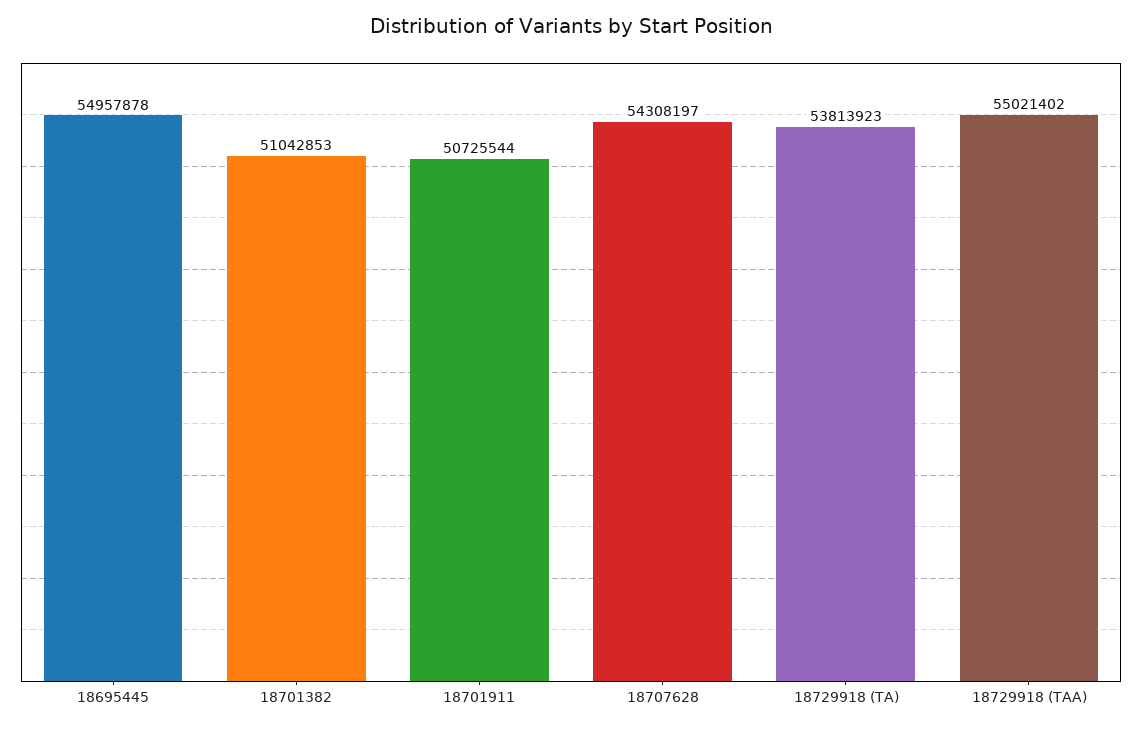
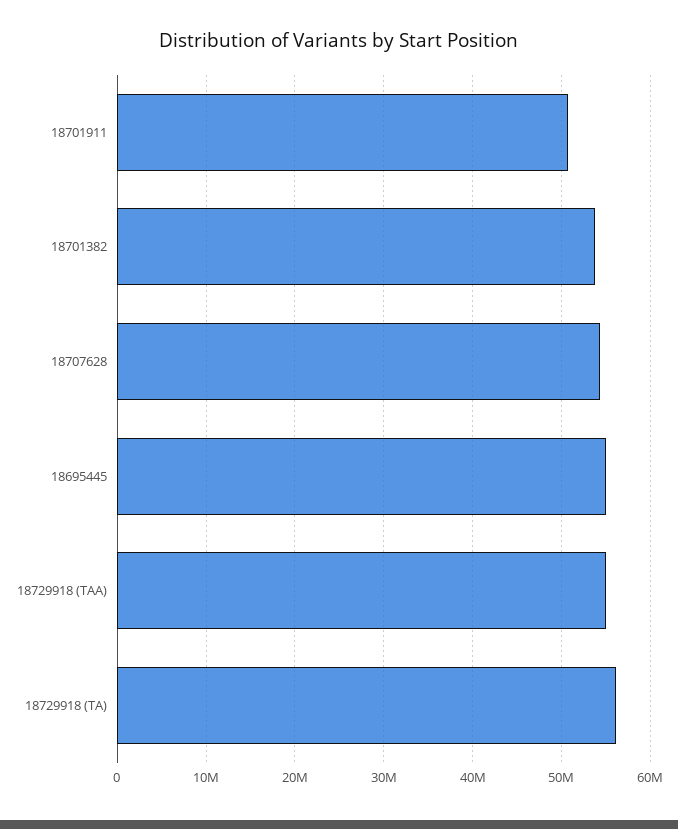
18701382: 51042853 -> 54000000
18729918 (TA): 53813923 -> 56000000

